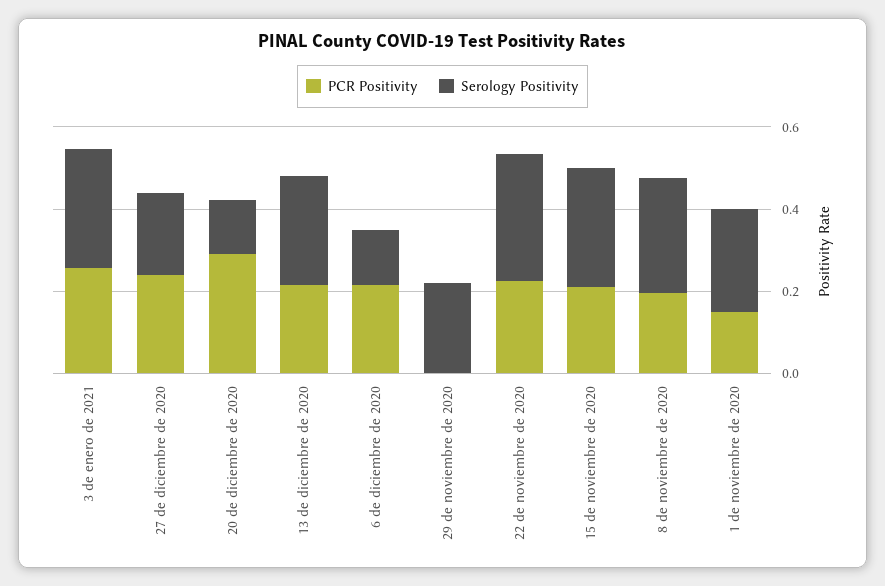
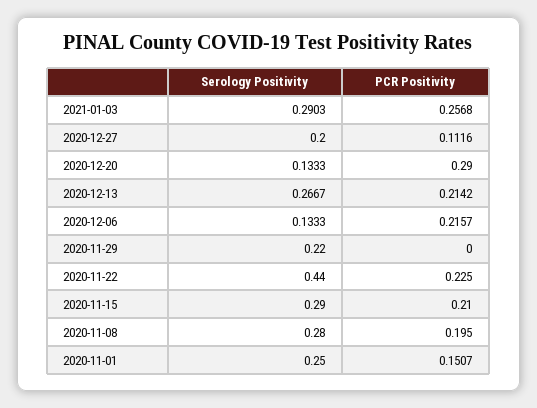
PCR Positivity, 27 de diciembre de 2020: 0.25 -> 0.1116
Serology Positivity, 22 de noviembre de 2020: 0.3 -> 0.44

